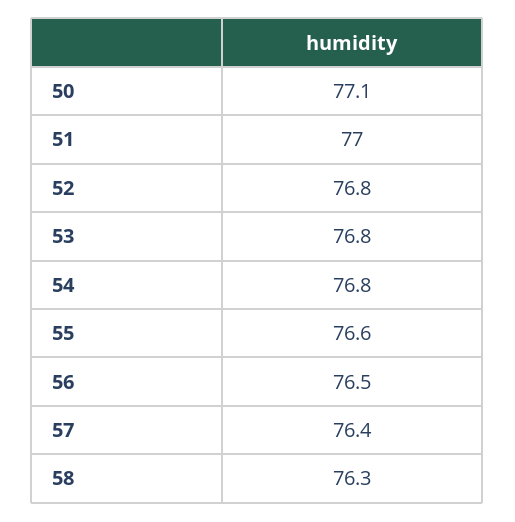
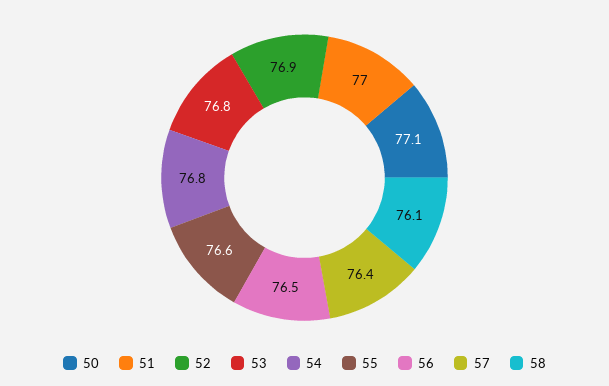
52: 76.8 -> 76.9
58: 76.3 -> 76.1

